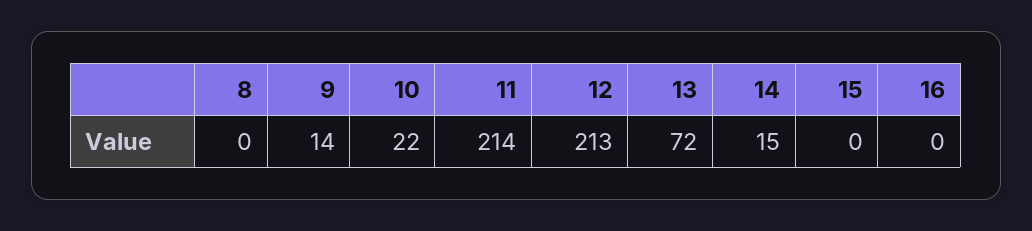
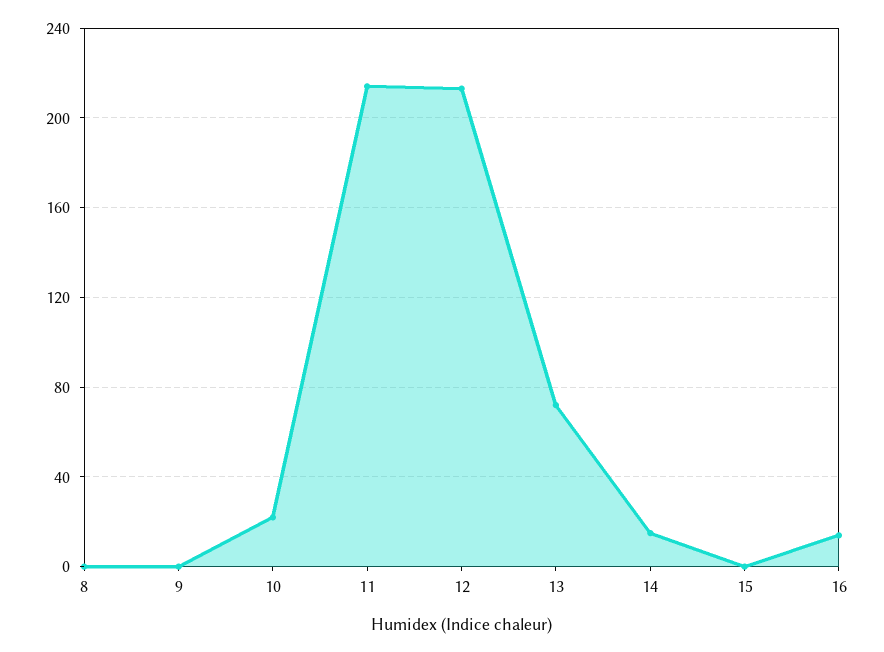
9: 14 -> 0
16: 0 -> 15

